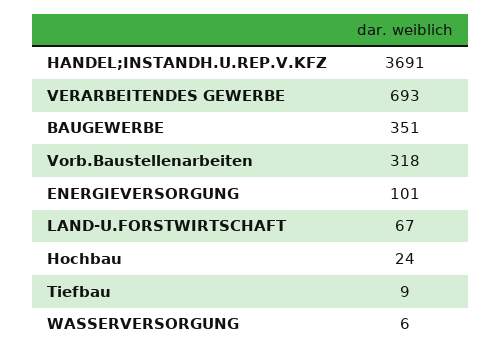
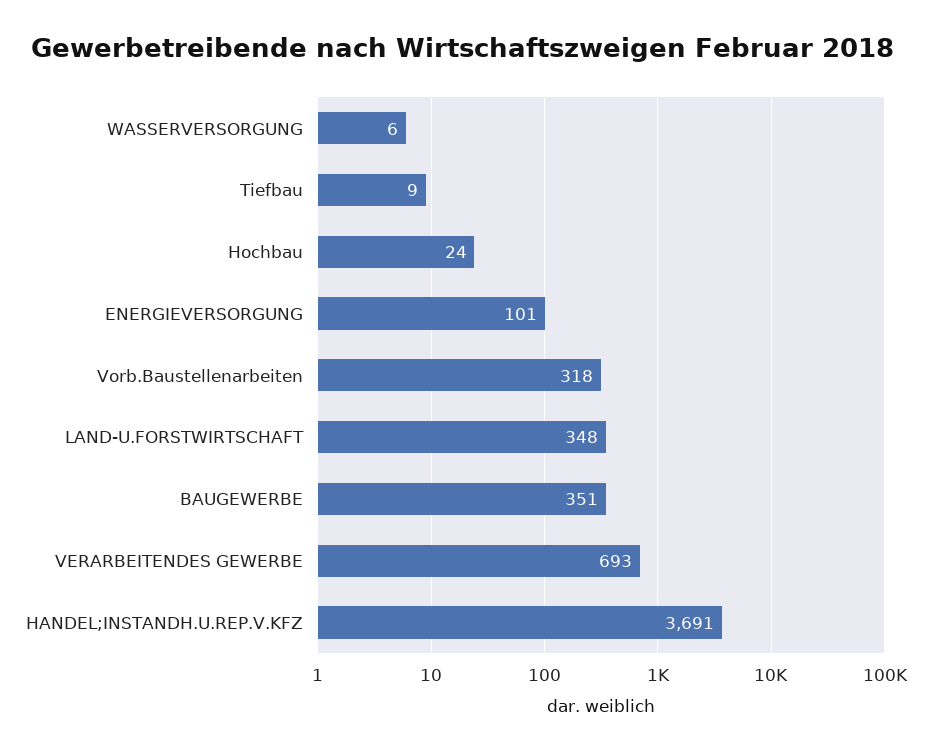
LAND-U.FORSTWIRTSCHAFT: 67 -> 348

